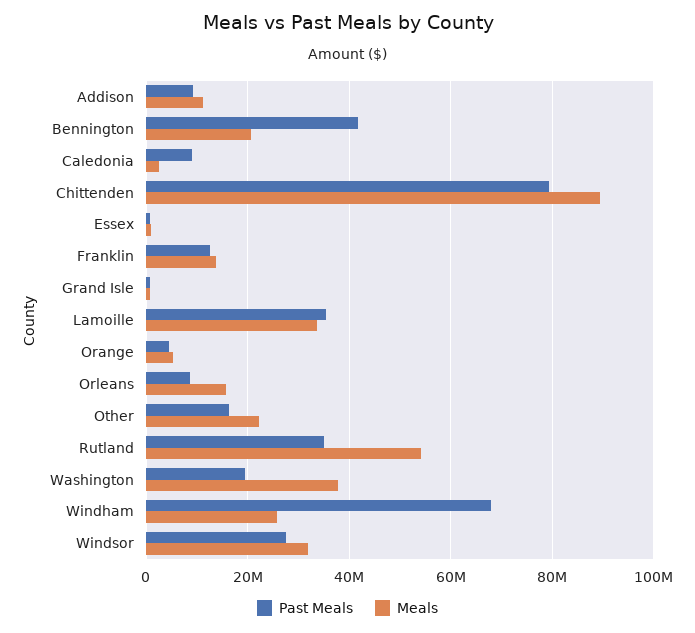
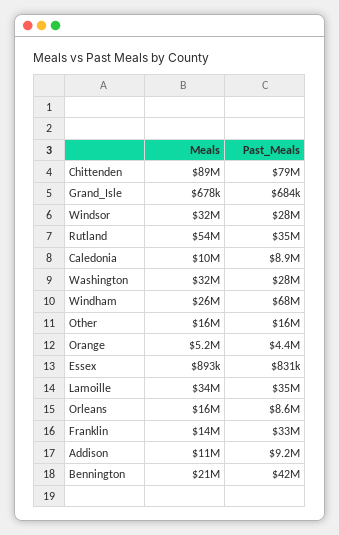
Meals, Caledonia: 2000000 -> 10000000
Past Meals, Franklin: 12000000 -> 33000000
Meals, Other: 22000000 -> 16000000
Past Meals, Washington: 20000000 -> 28000000
Meals, Washington: 38000000 -> 32000000

